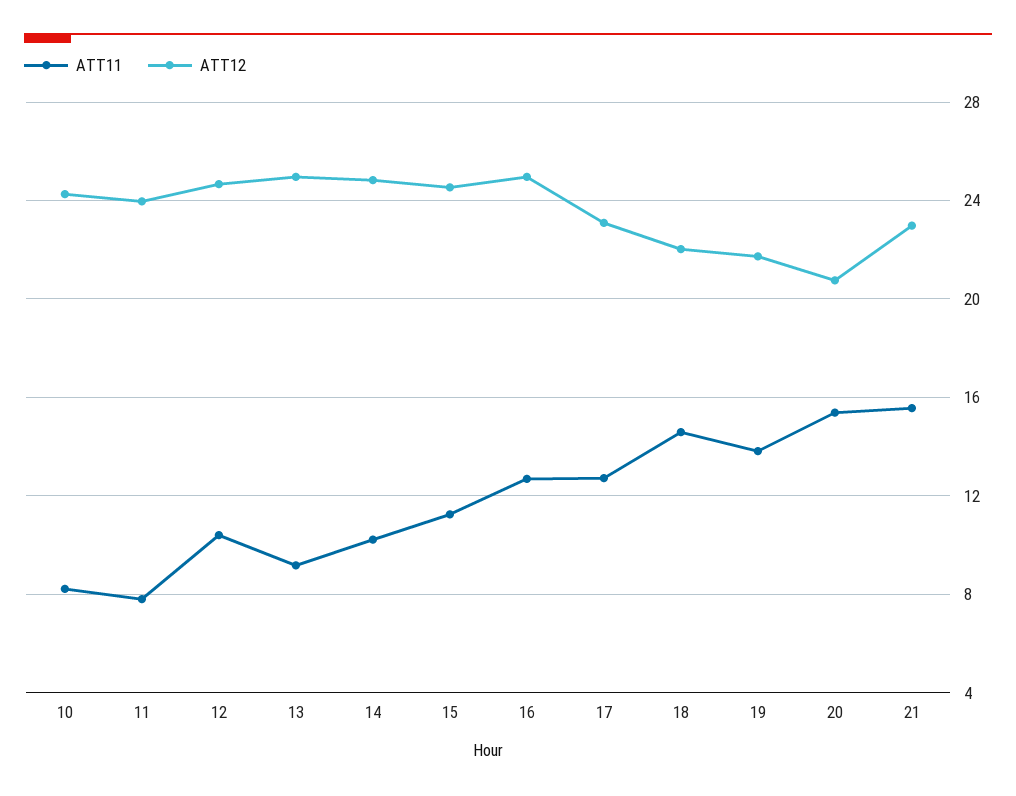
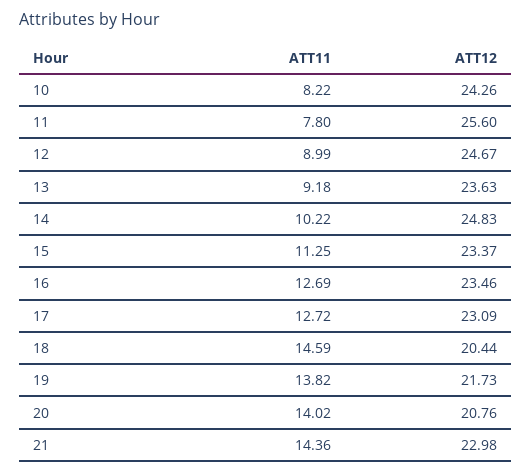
ATT12, 11: 24 -> 25.6
ATT11, 12: 10.5 -> 8.99
ATT12, 13: 25 -> 23.63
ATT12, 15: 24.5 -> 23.37
ATT12, 16: 25 -> 23.46
ATT12, 18: 22 -> 20.44
ATT11, 20: 15.5 -> 14.02
ATT11, 21: 15.5 -> 14.36

